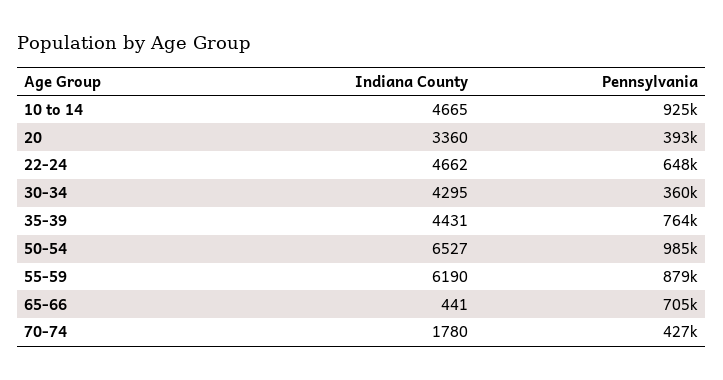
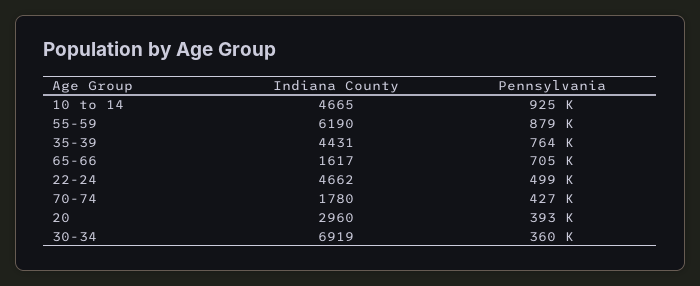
Indiana County, 20: 3360 -> 2960
Pennsylvania, 22-24: 648000 -> 499000
Indiana County, 30-34: 4295 -> 6919
Indiana County, 50-54: 6527 -> none
Pennsylvania, 50-54: 985000 -> none
Indiana County, 65-66: 441 -> 1617

